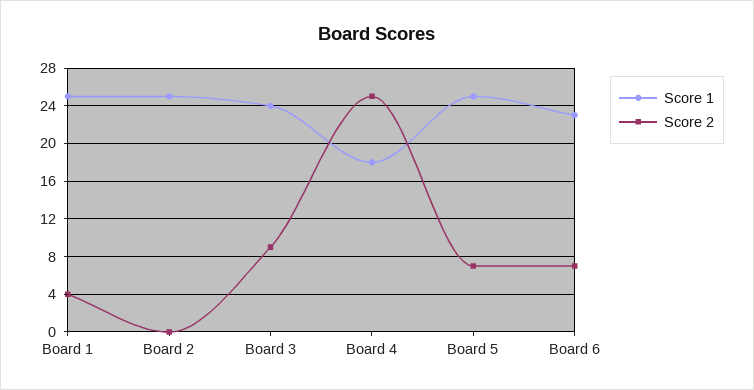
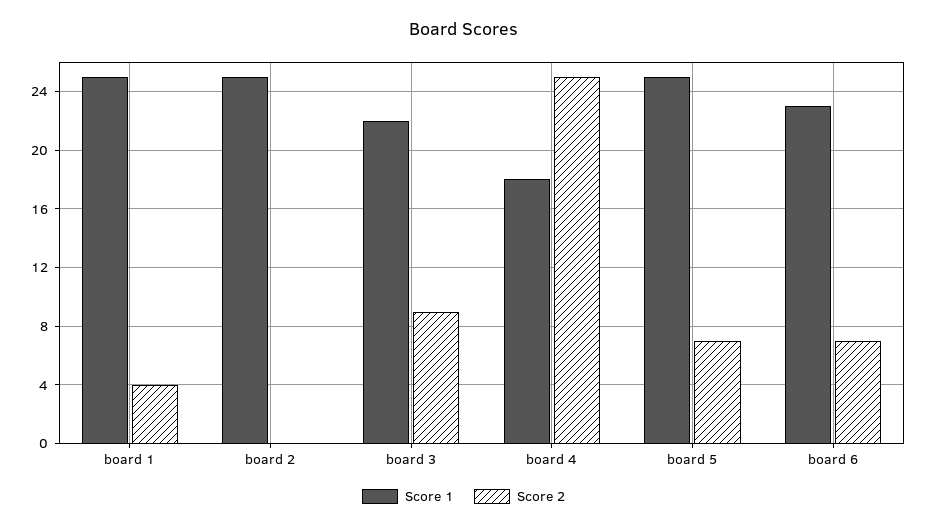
Score 1, Board 3: 24 -> 22

